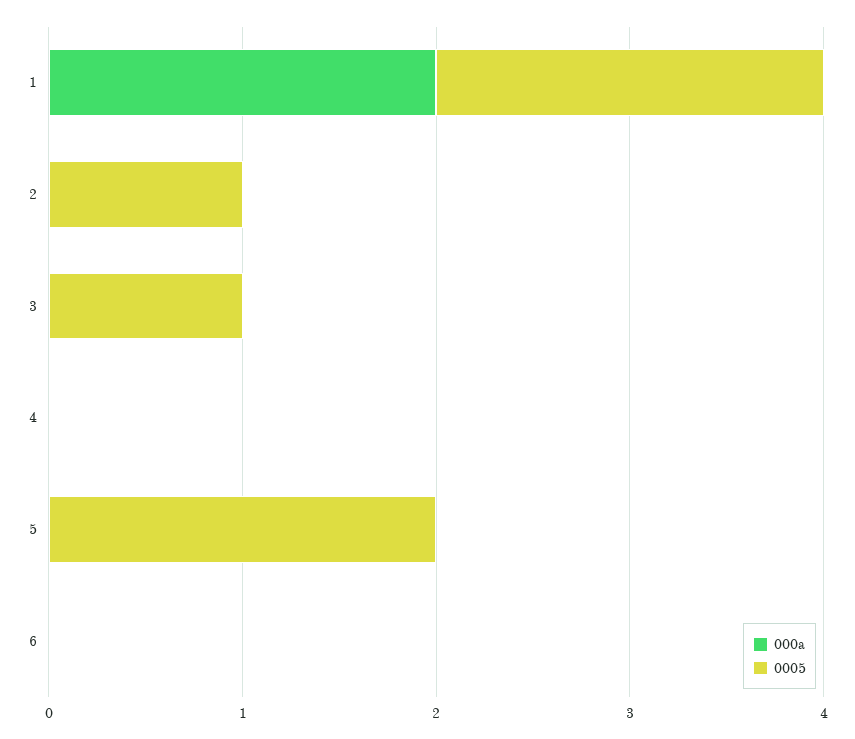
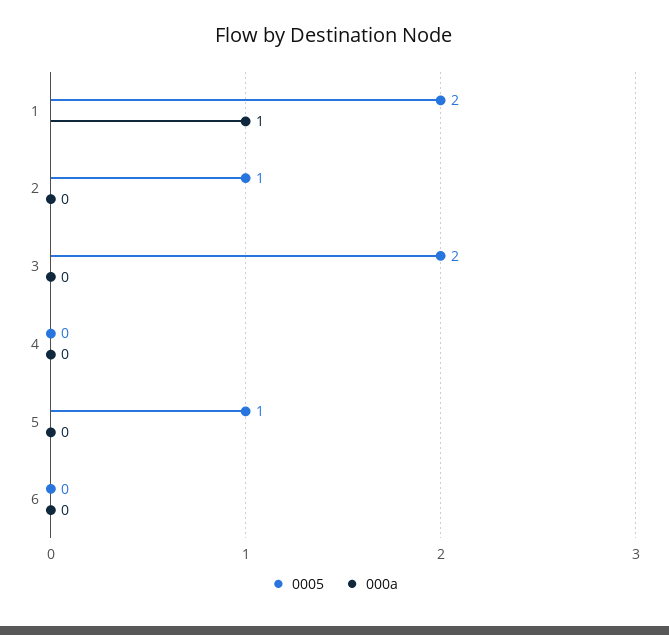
000a, 1: 2 -> 1
0005, 3: 1 -> 2
0005, 5: 2 -> 1

